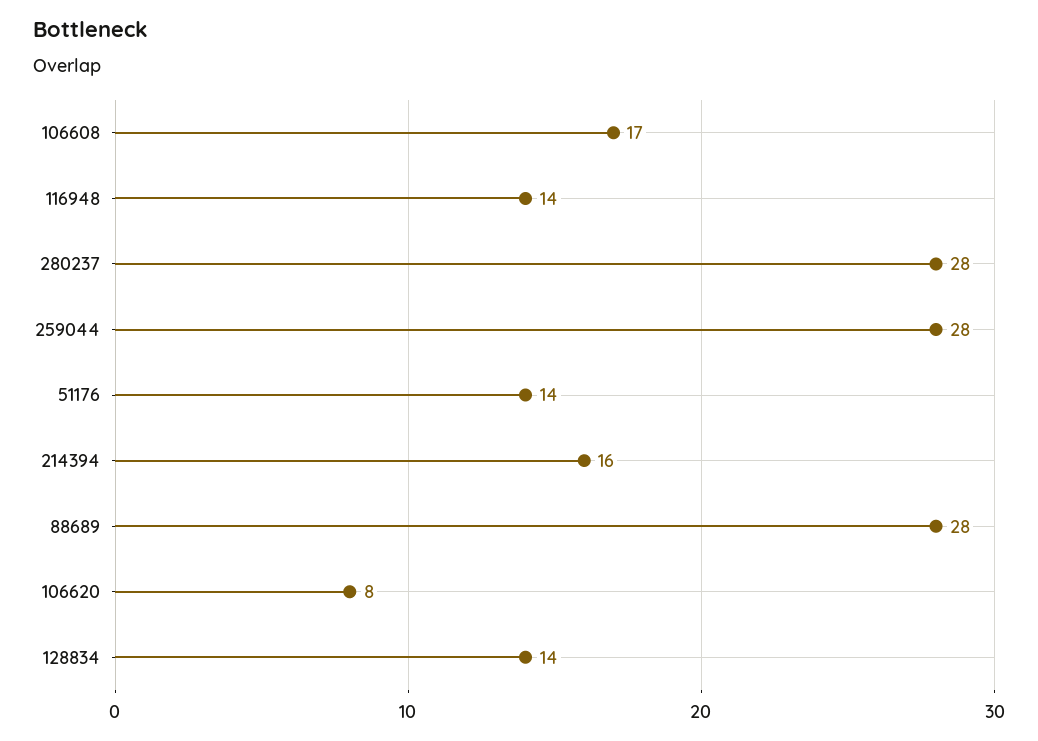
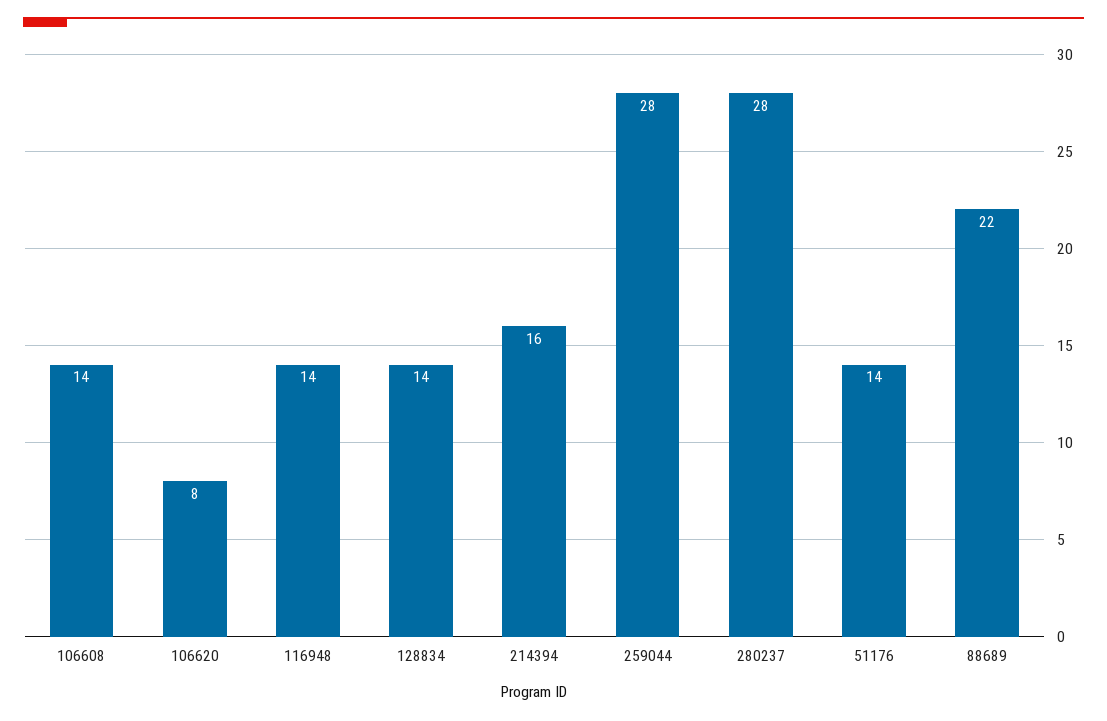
106608: 17 -> 14
88689: 28 -> 22

